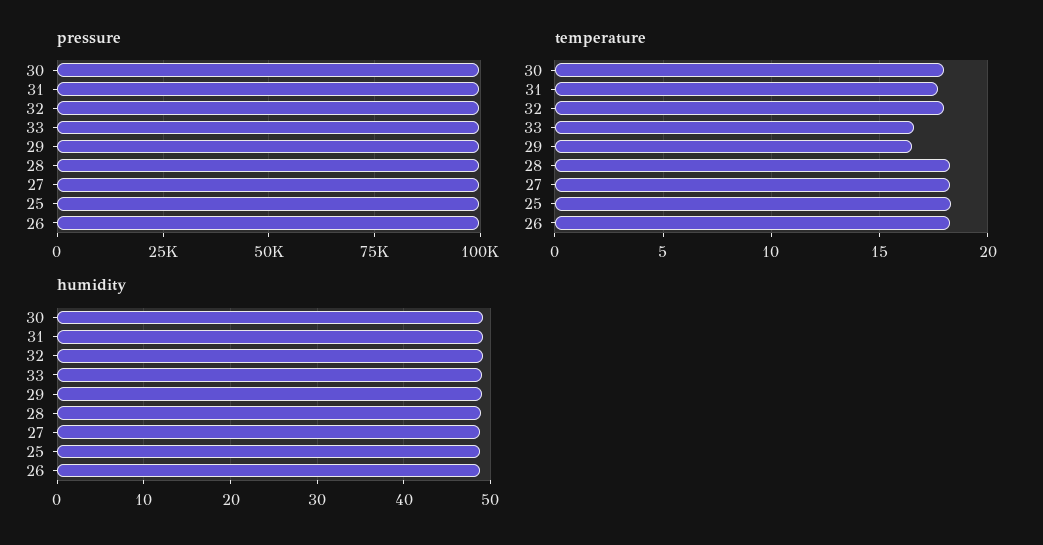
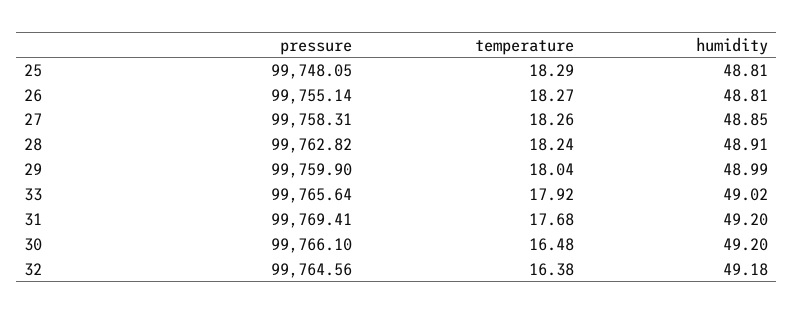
temperature, 30: 18 -> 16.48
temperature, 32: 18 -> 16.38
temperature, 33: 16.5 -> 17.92
temperature, 29: 16.5 -> 18.04

